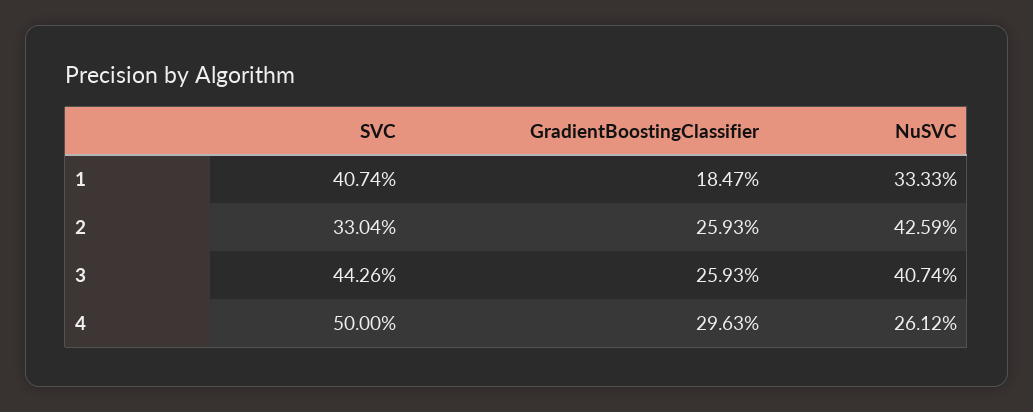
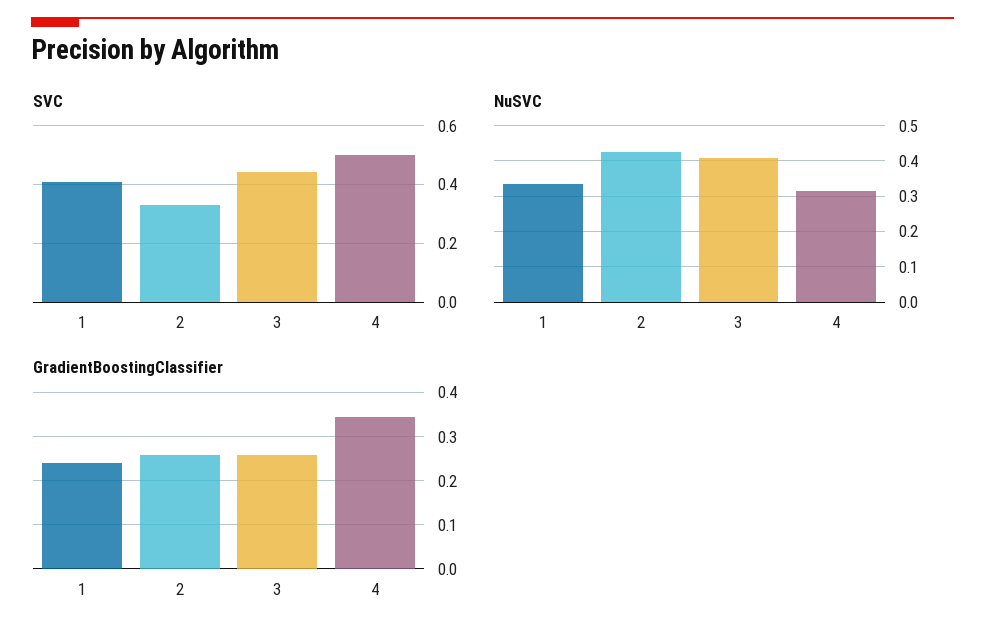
GradientBoostingClassifier, 1: 0.1847 -> 0.24
GradientBoostingClassifier, 4: 0.2963 -> 0.34
NuSVC, 4: 0.2612 -> 0.32

